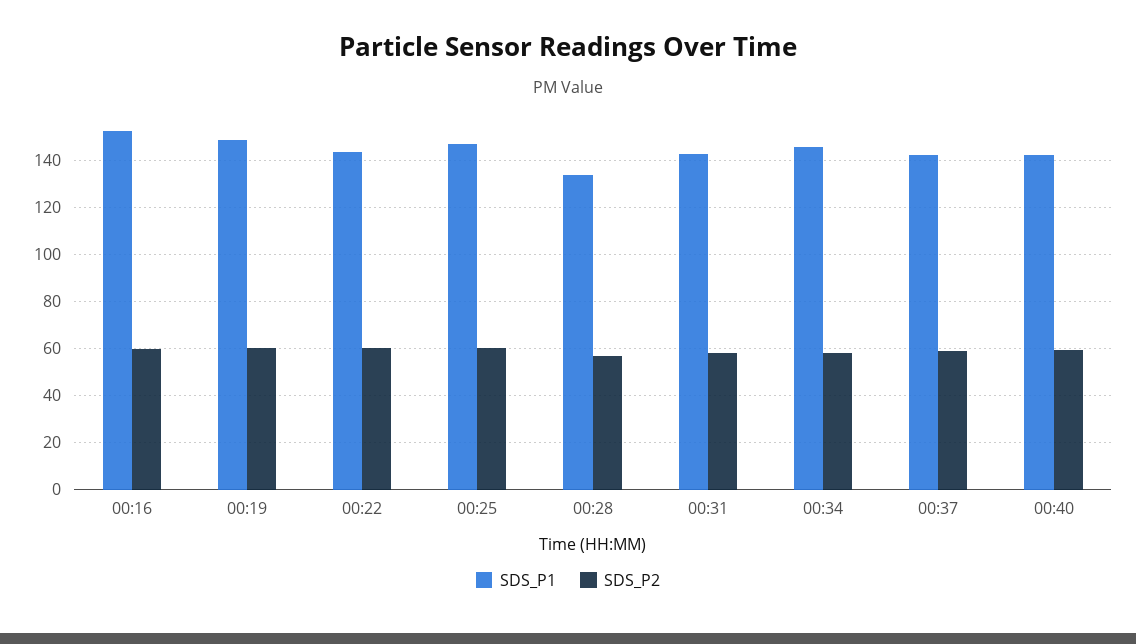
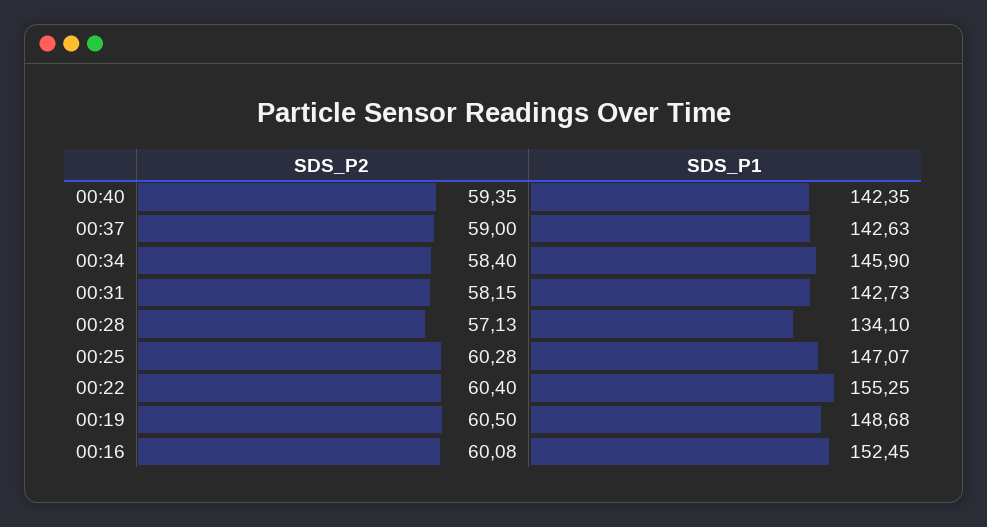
SDS_P1, 00:22: 145 -> 155.25

